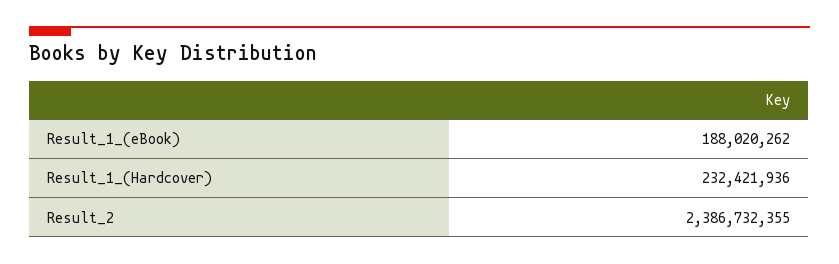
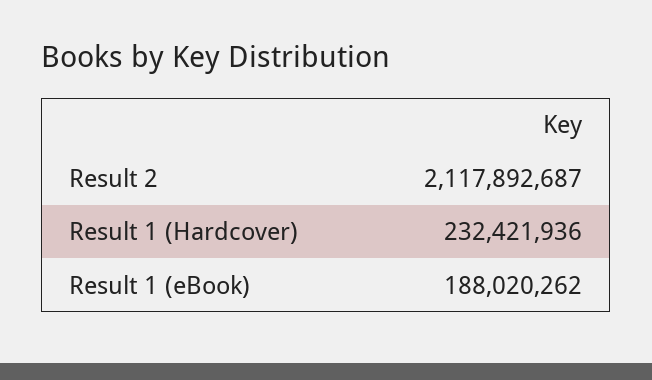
Result_2: 2386732355 -> 2117892687

